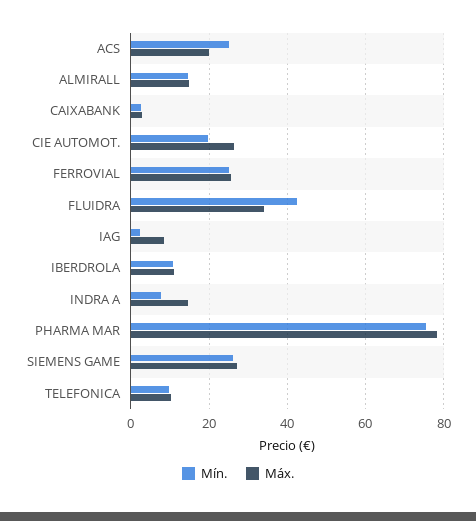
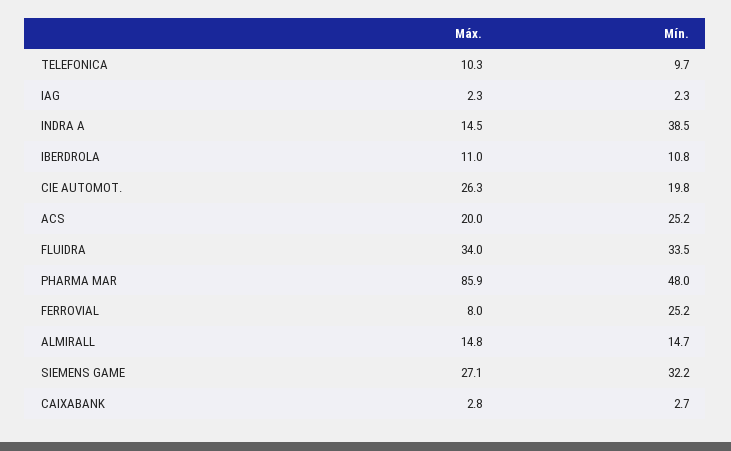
Máx., FERROVIAL: 26 -> 8
Mín., FLUIDRA: 42 -> 33.5
Máx., IAG: 8 -> 2.3
Mín., INDRA A: 8 -> 38.5
Mín., PHARMA MAR: 76 -> 48
Máx., PHARMA MAR: 78 -> 85.9
Mín., SIEMENS GAME: 26 -> 32.2

